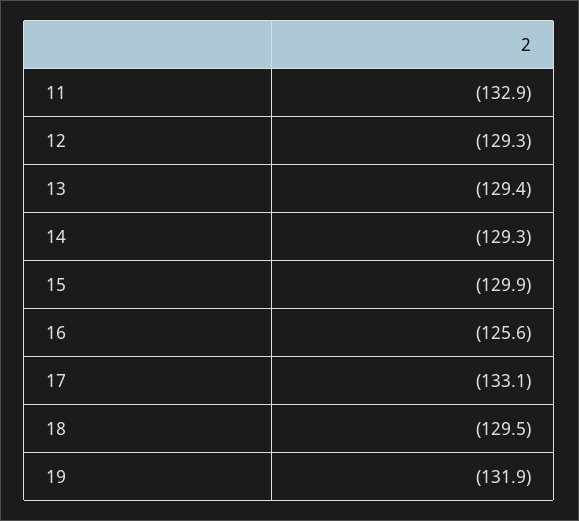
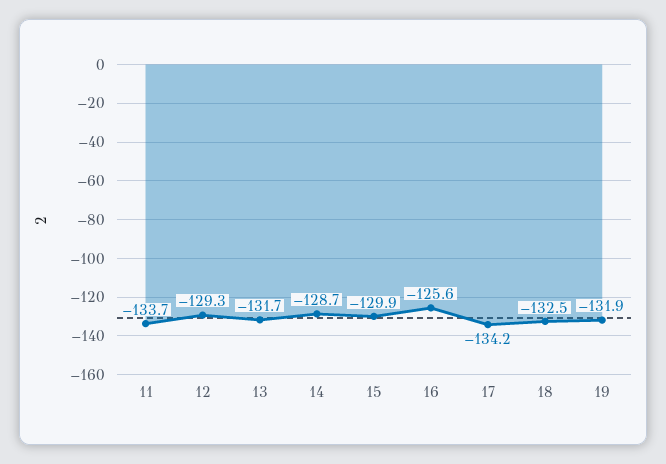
11: -132.9 -> -133.7
13: -129.4 -> -131.7
14: -129.3 -> -128.7
17: -133.1 -> -134.2
18: -129.5 -> -132.5

